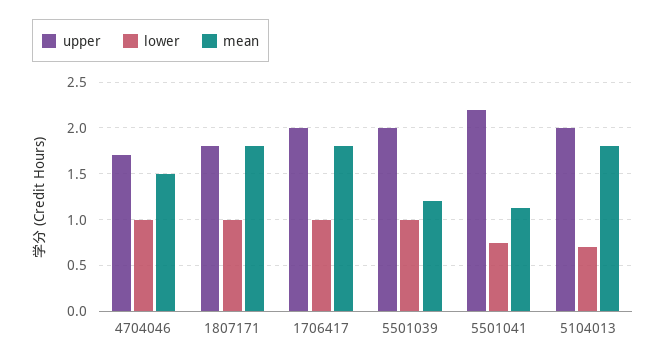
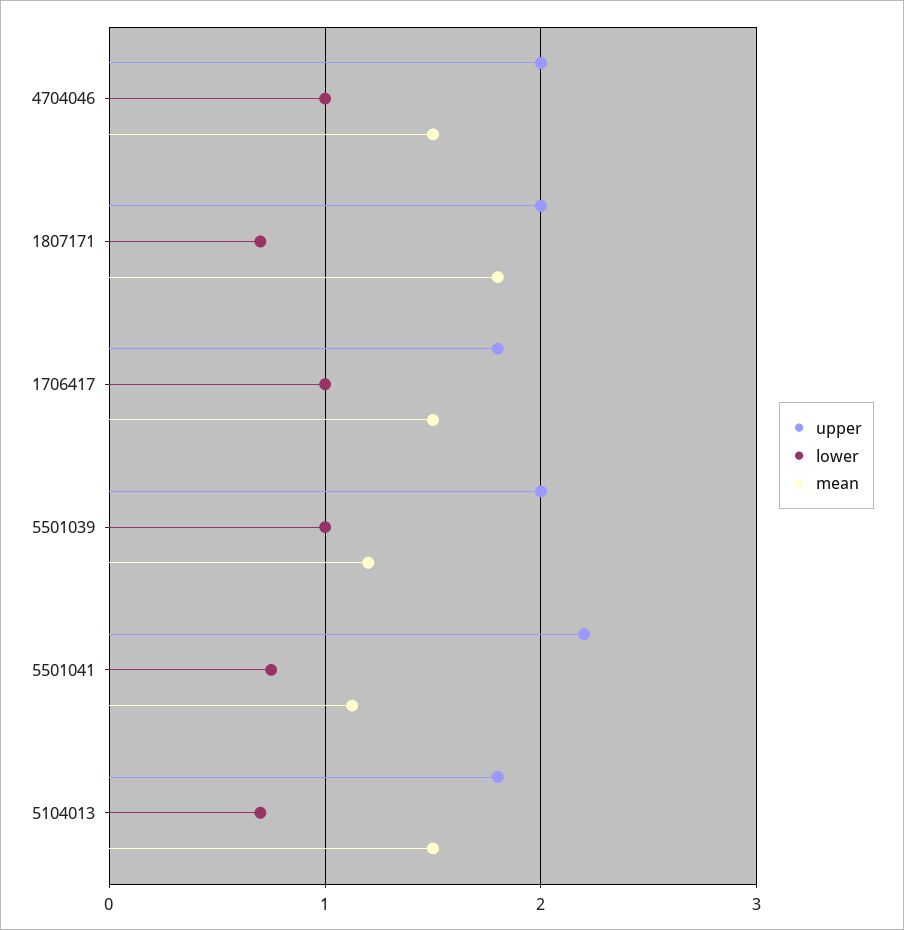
upper, 4704046: 1.7 -> 2
upper, 1807171: 1.8 -> 2
lower, 1807171: 1 -> 0.7
upper, 1706417: 2 -> 1.8
mean, 1706417: 1.8 -> 1.5
upper, 5104013: 2 -> 1.8
mean, 5104013: 1.8 -> 1.5

